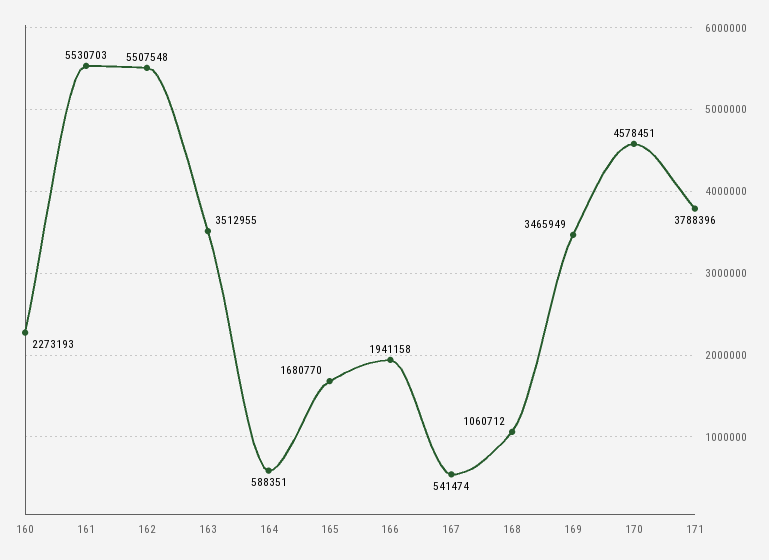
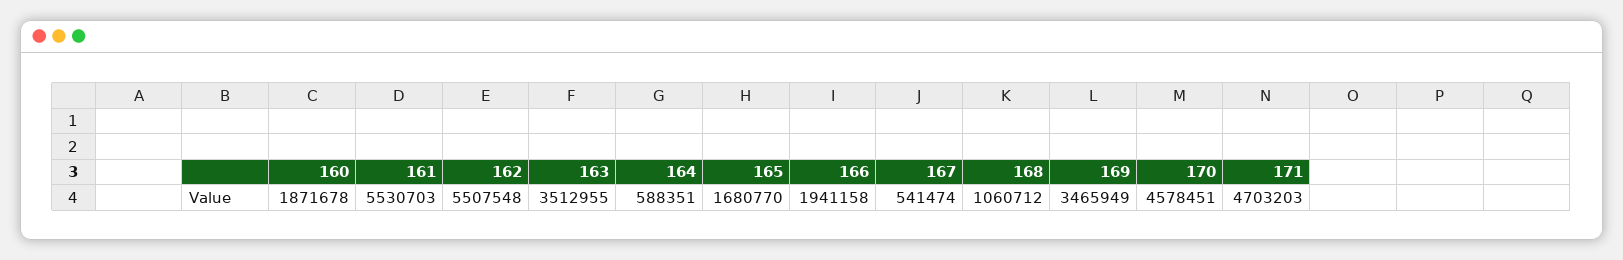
160: 2273193 -> 1871678
171: 3788396 -> 4703203

